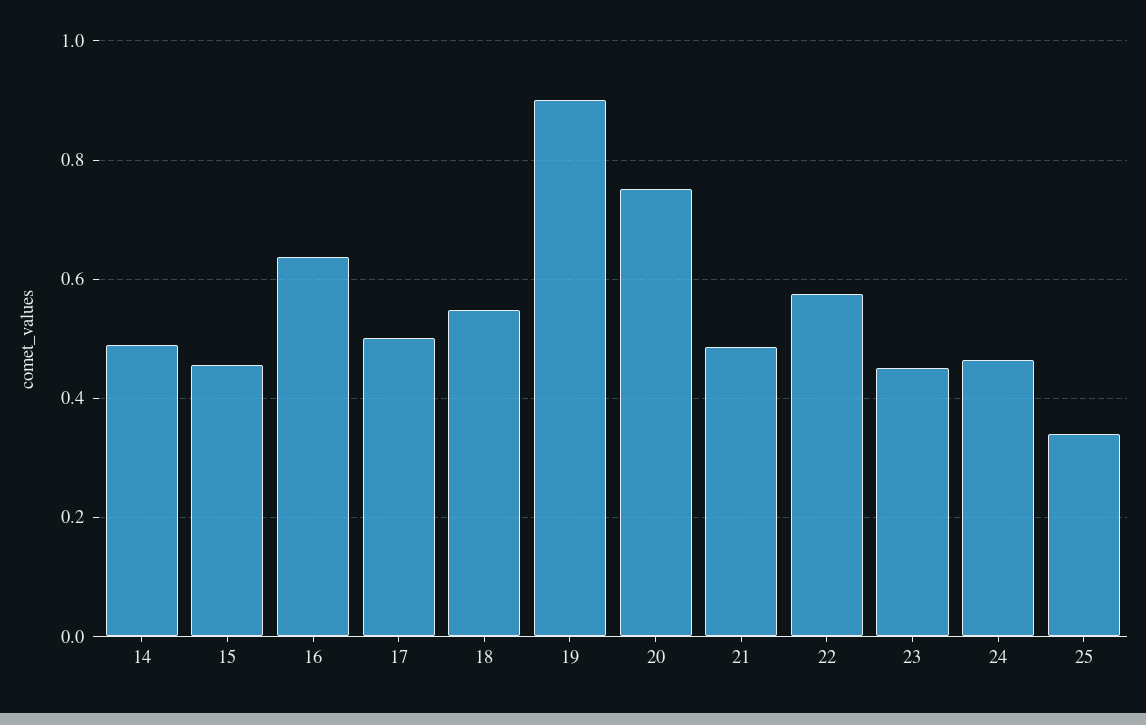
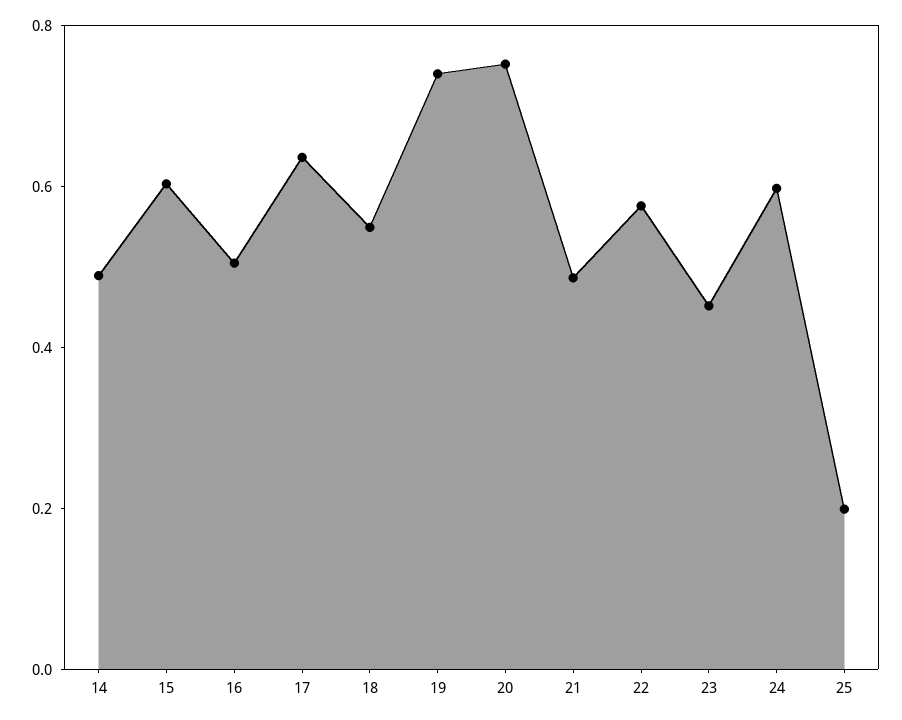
15: 0.46 -> 0.6
16: 0.64 -> 0.5
17: 0.5 -> 0.65
19: 0.9 -> 0.75
24: 0.46 -> 0.6
25: 0.34 -> 0.2

